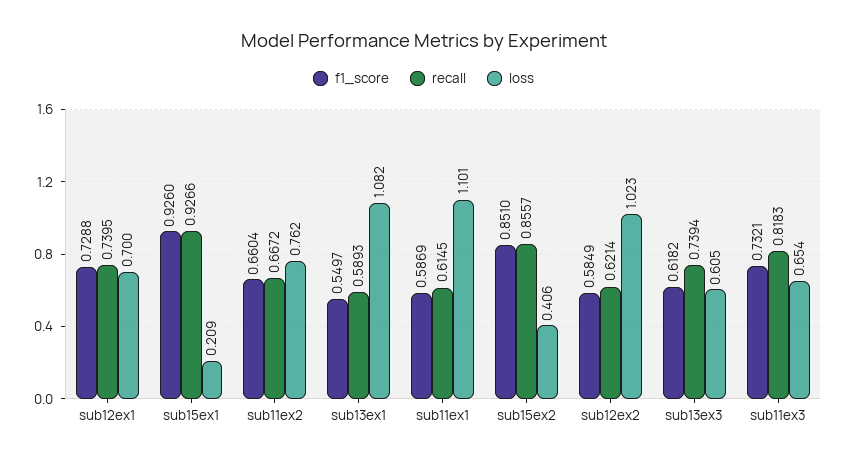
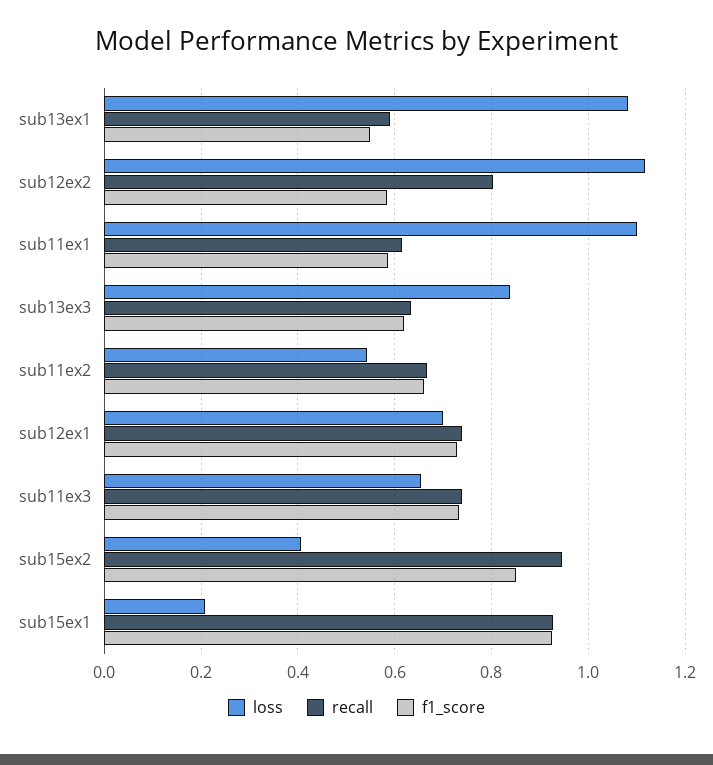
loss, sub11ex2: 0.762 -> 0.54
recall, sub15ex2: 0.8557 -> 0.94
recall, sub12ex2: 0.6214 -> 0.8
loss, sub12ex2: 1.023 -> 1.12
recall, sub13ex3: 0.7394 -> 0.64
loss, sub13ex3: 0.605 -> 0.84
recall, sub11ex3: 0.8183 -> 0.74

